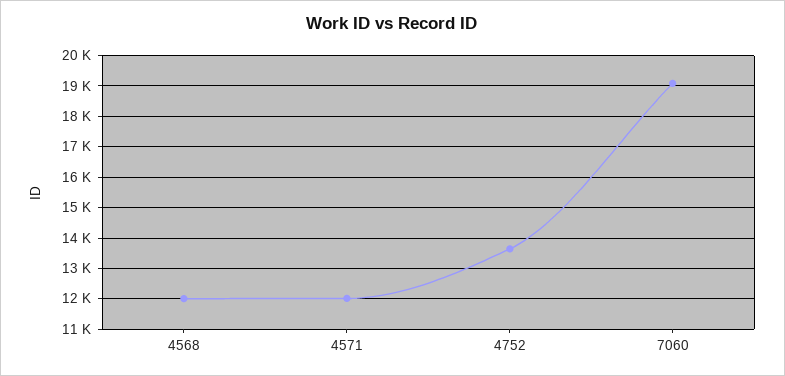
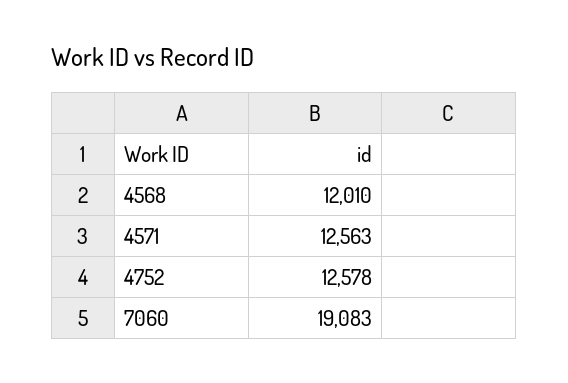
4571: 12000 -> 12563
4752: 13600 -> 12578

